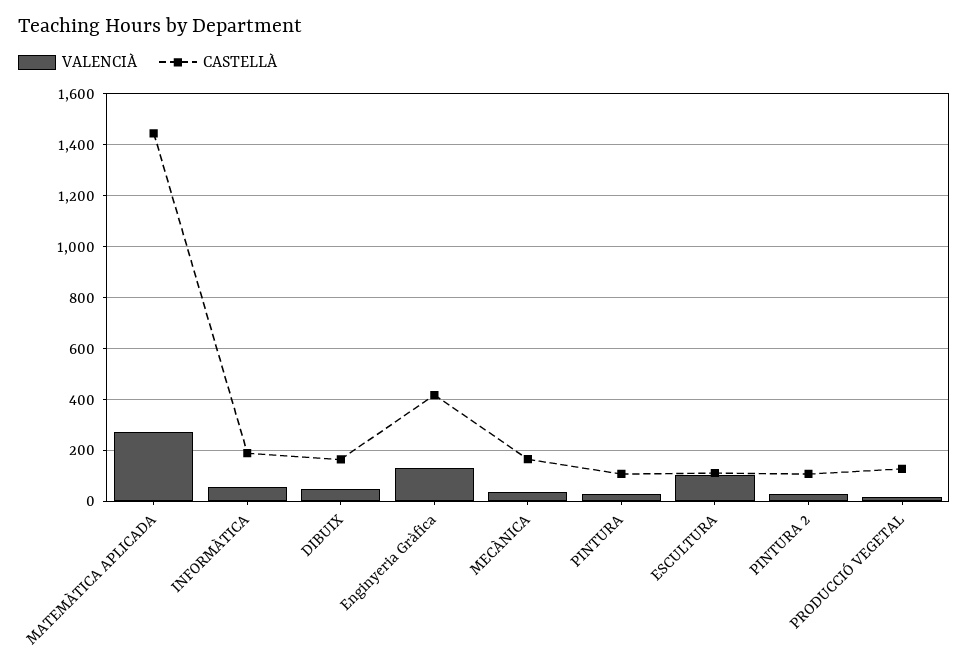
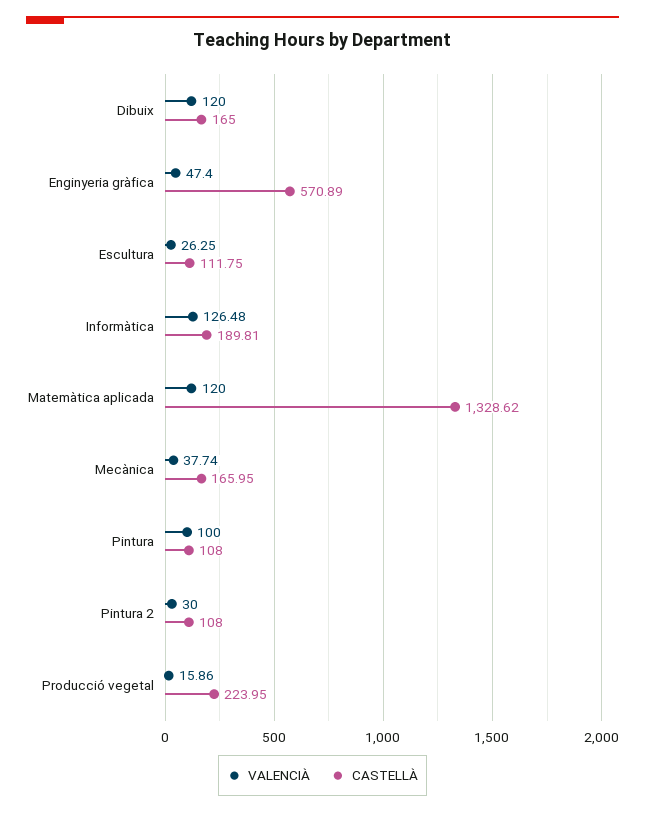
VALENCIÀ, MATEMÀTICA APLICADA: 275 -> 120
CASTELLÀ, MATEMÀTICA APLICADA: 1450 -> 1328.62
VALENCIÀ, INFORMÀTICA: 50 -> 126.48
VALENCIÀ, DIBUIX: 50 -> 120
VALENCIÀ, Enginyeria Gràfica: 125 -> 47.4
CASTELLÀ, Enginyeria Gràfica: 425 -> 570.89
VALENCIÀ, PINTURA: 25 -> 100
VALENCIÀ, ESCULTURA: 100 -> 26.25
CASTELLÀ, PRODUCCIÓ VEGETAL: 125 -> 223.95

